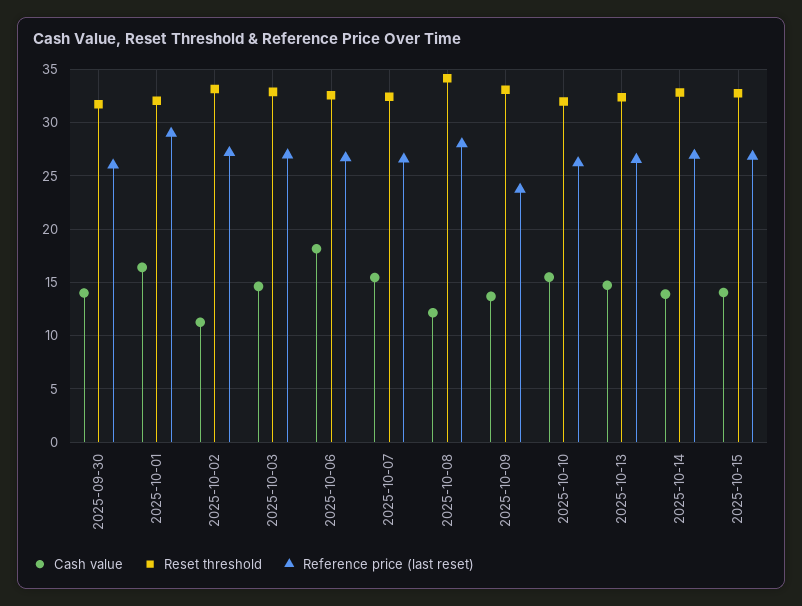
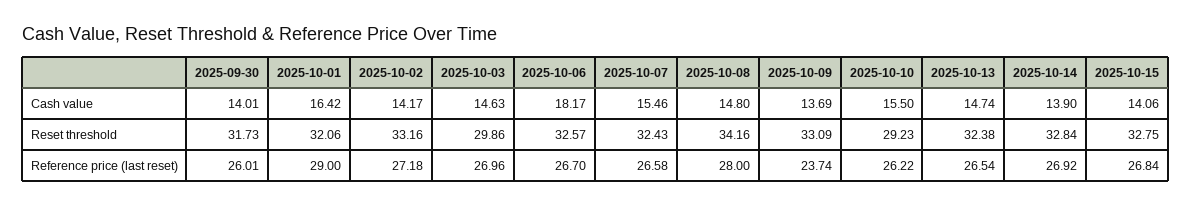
Cash value, 2025-10-02: 11 -> 14.17
Reset threshold, 2025-10-03: 33 -> 29.86
Cash value, 2025-10-08: 12 -> 14.8
Reset threshold, 2025-10-10: 32 -> 29.23

